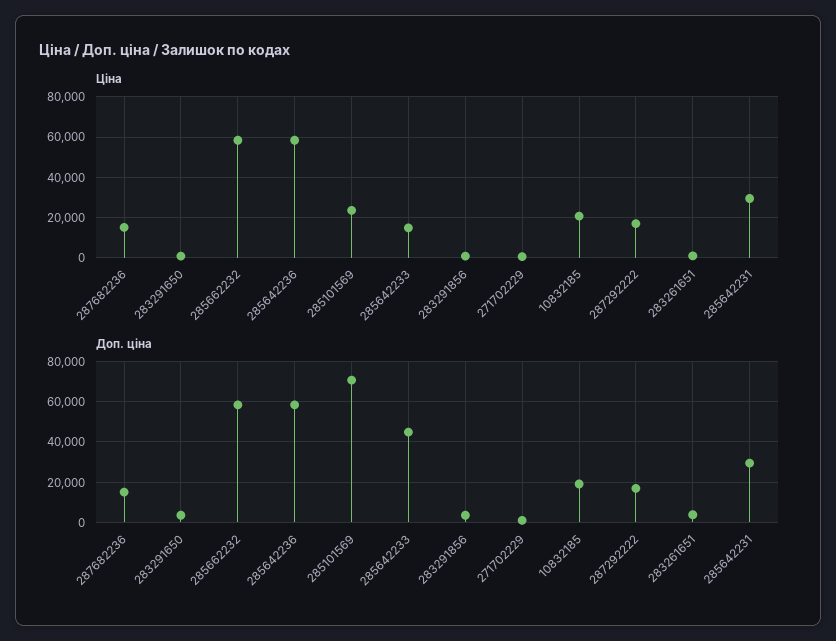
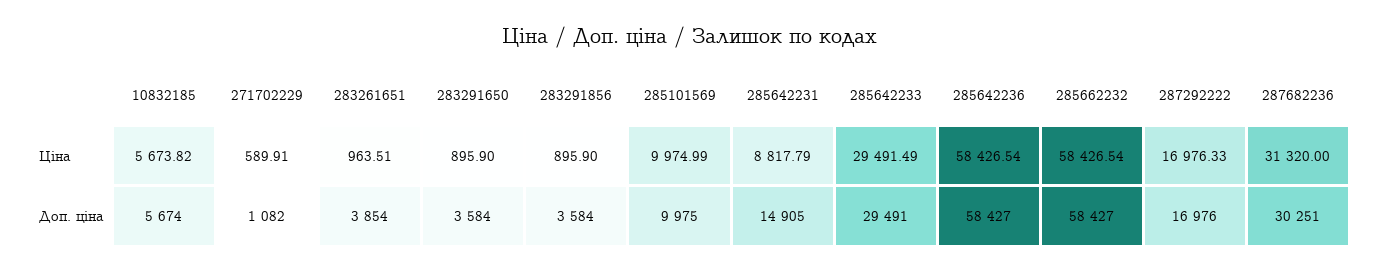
Ціна, 287682236: 15000 -> 31320
Ціна, 285101569: 25000 -> 9974.99
Ціна, 285642233: 15000 -> 29491.49
Ціна, 10832185: 20000 -> 5673.82
Ціна, 285642231: 30000 -> 8817.79
Доп. ціна, 287682236: 15000 -> 30251
Доп. ціна, 285101569: 70000 -> 9975
Доп. ціна, 285642233: 45000 -> 29491
Доп. ціна, 10832185: 20000 -> 5674
Доп. ціна, 285642231: 30000 -> 14905

